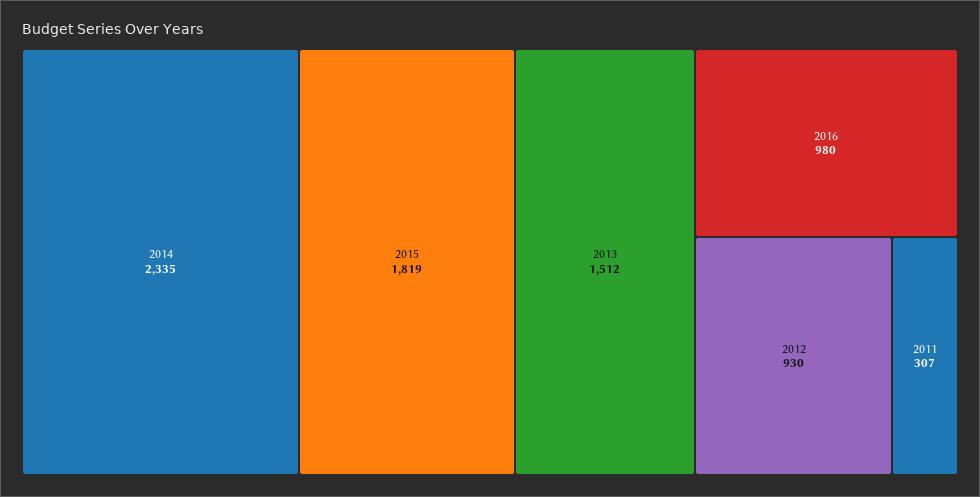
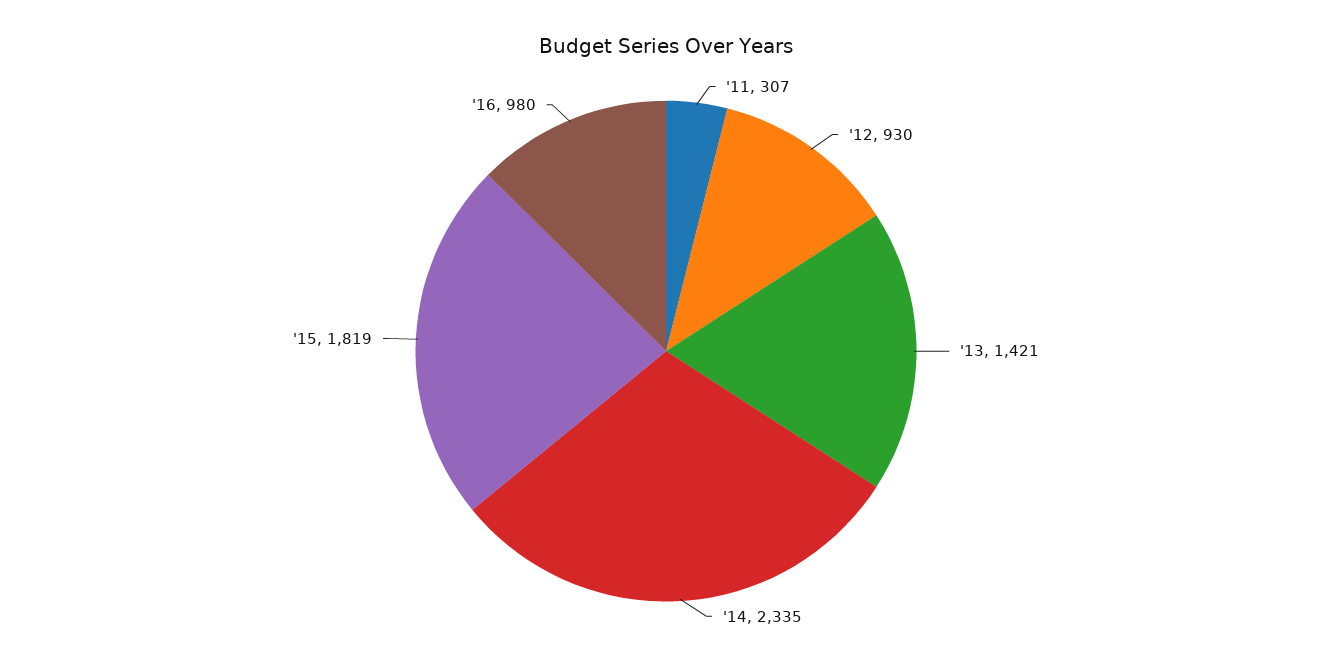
2013: 1512 -> 1421

